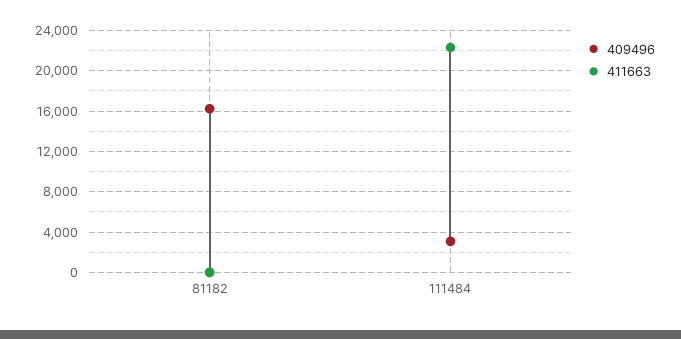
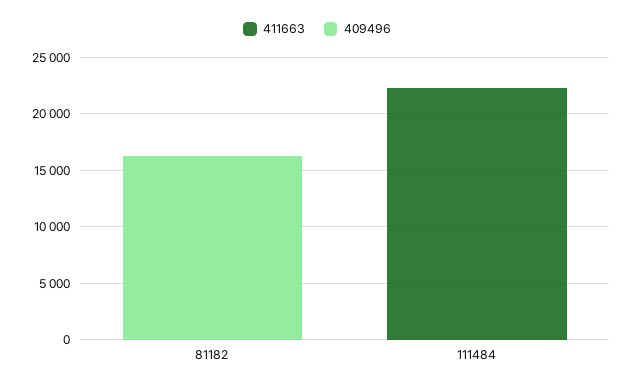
409496, 111484: 3000 -> 0

